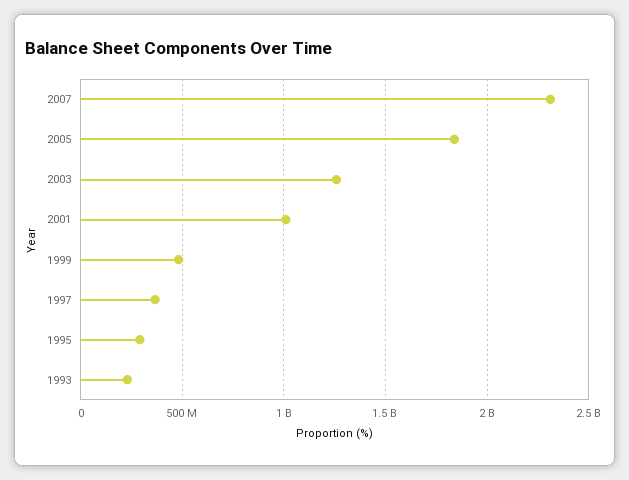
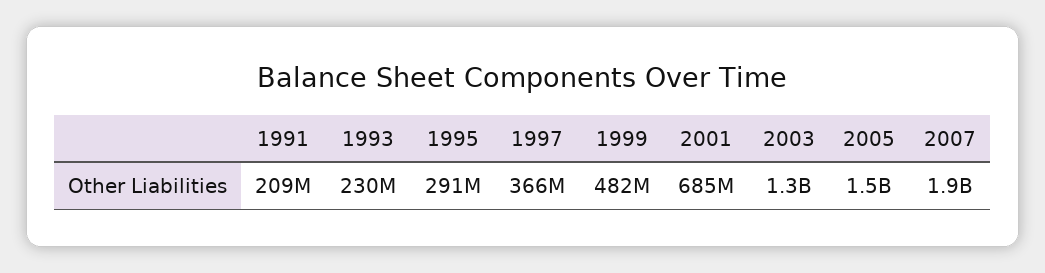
2007: 2300000000 -> 1900000000
2005: 1850000000 -> 1500000000
2001: 1000000000 -> 685000000
1991: none -> 209000000

